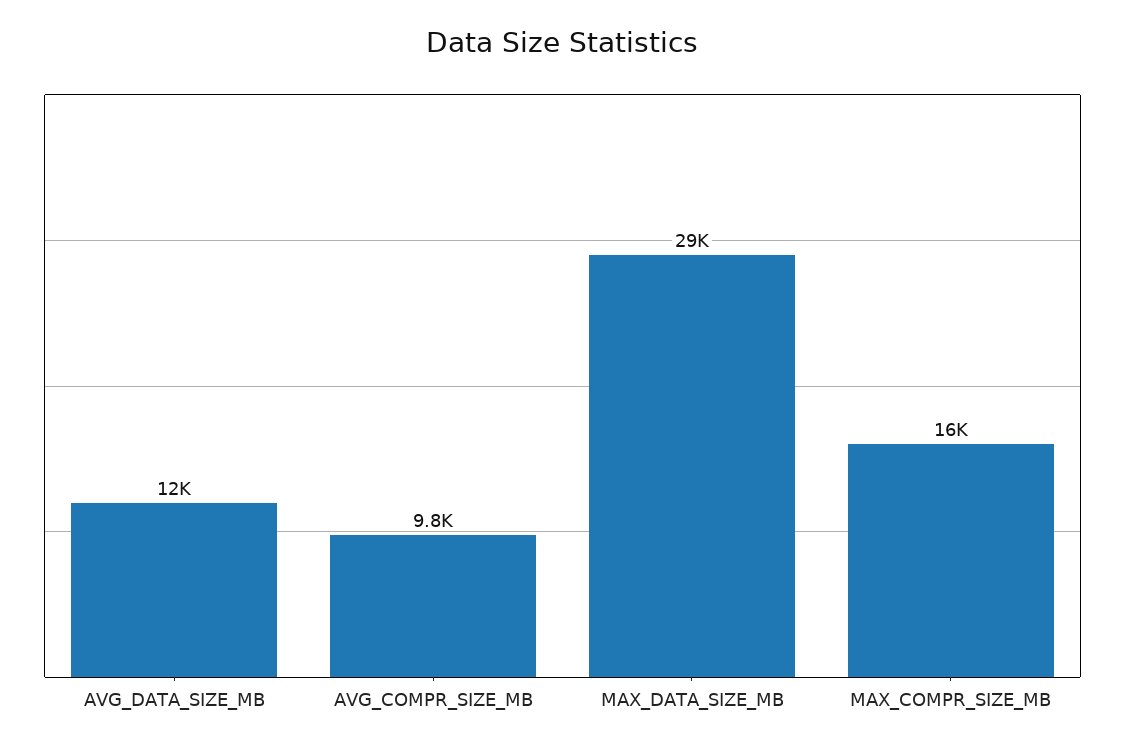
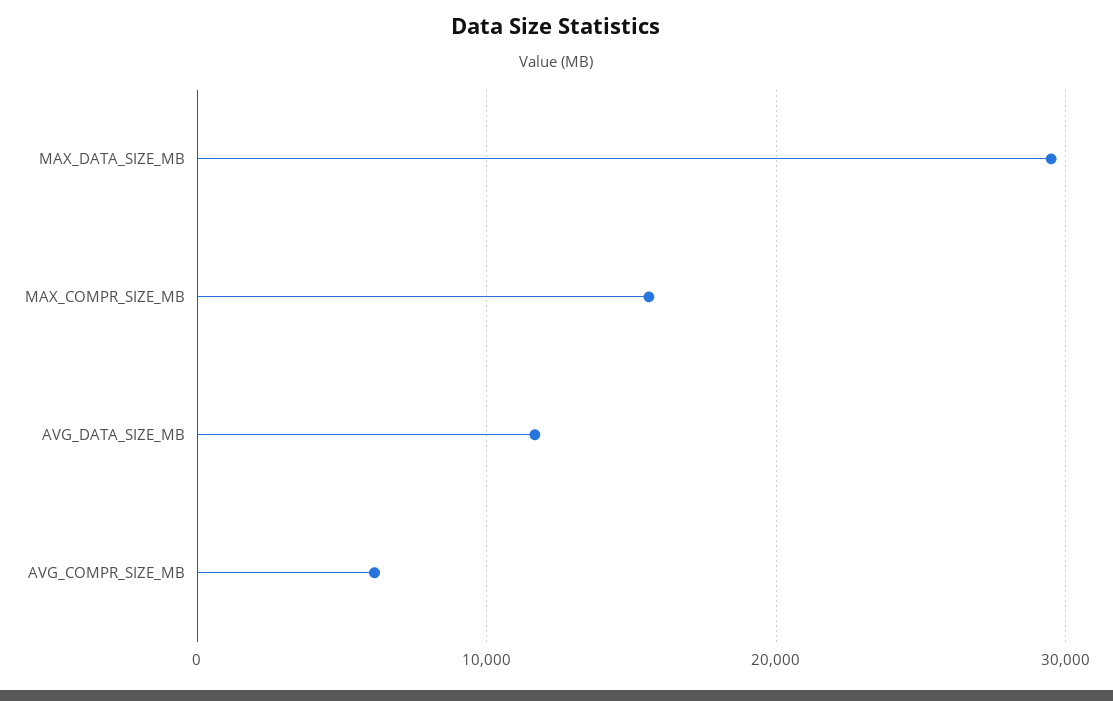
AVG_COMPR_SIZE_MB: 9800 -> 6000

